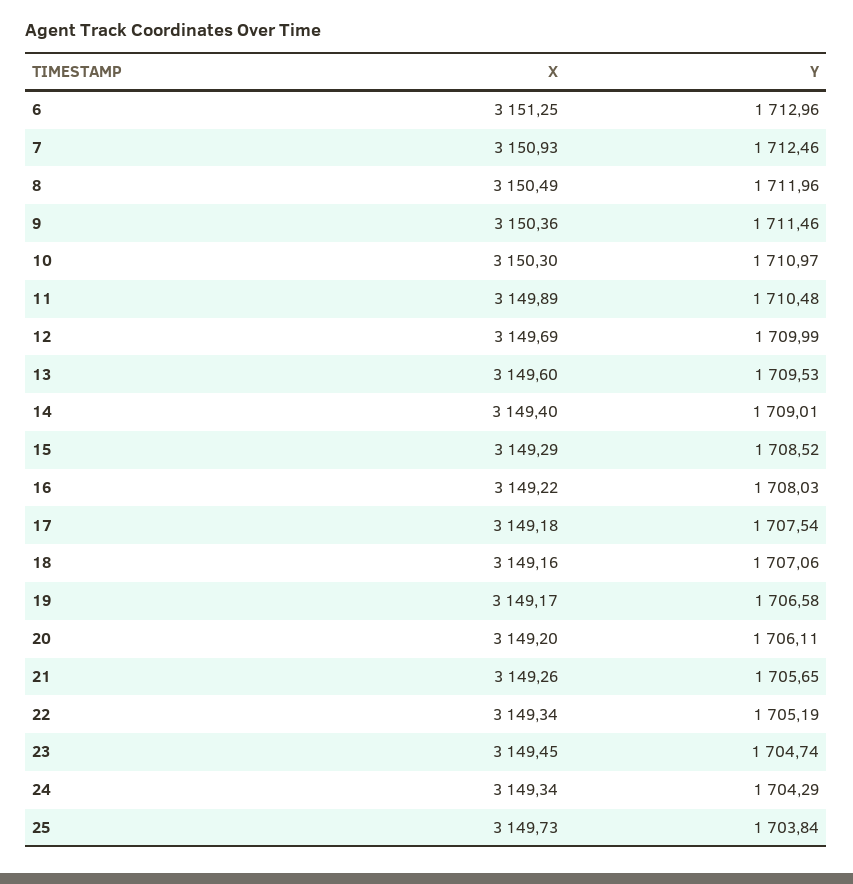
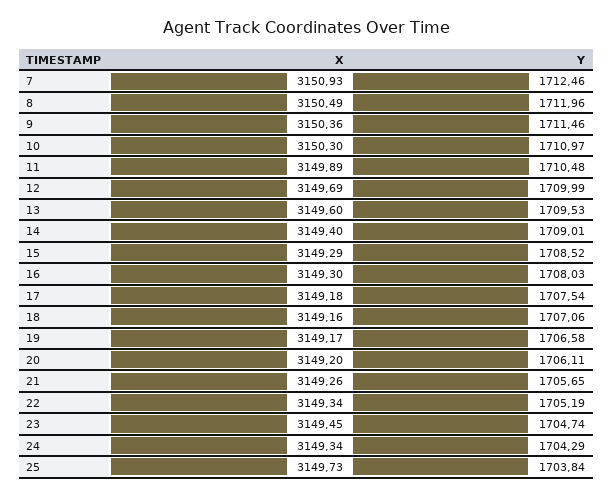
X, 6: 3151.25 -> none
Y, 6: 1712.96 -> none
X, 16: 3149.22 -> 3149.3

